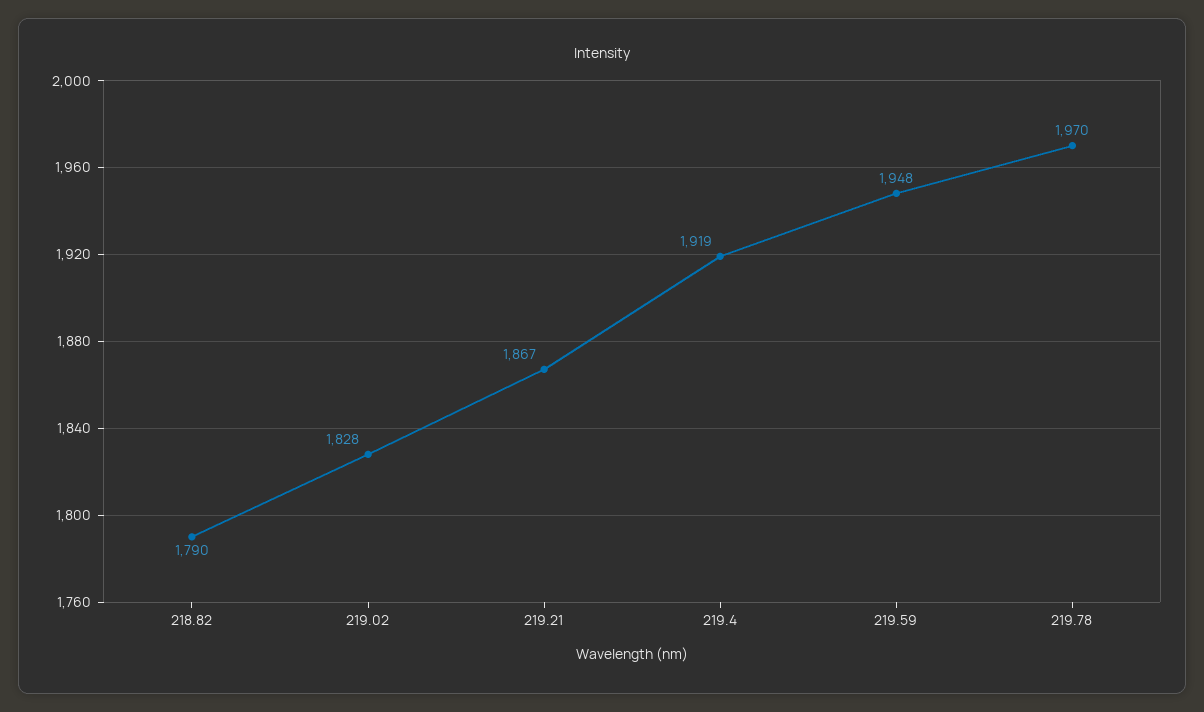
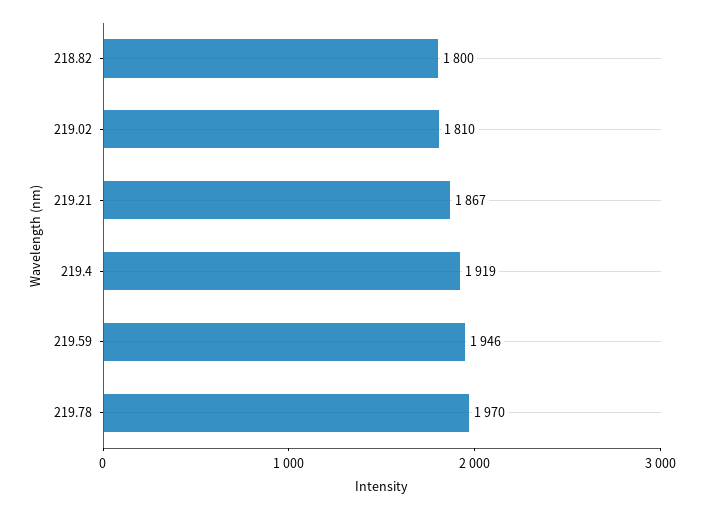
218.82: 1790 -> 1800
219.02: 1828 -> 1810
219.59: 1948 -> 1946

